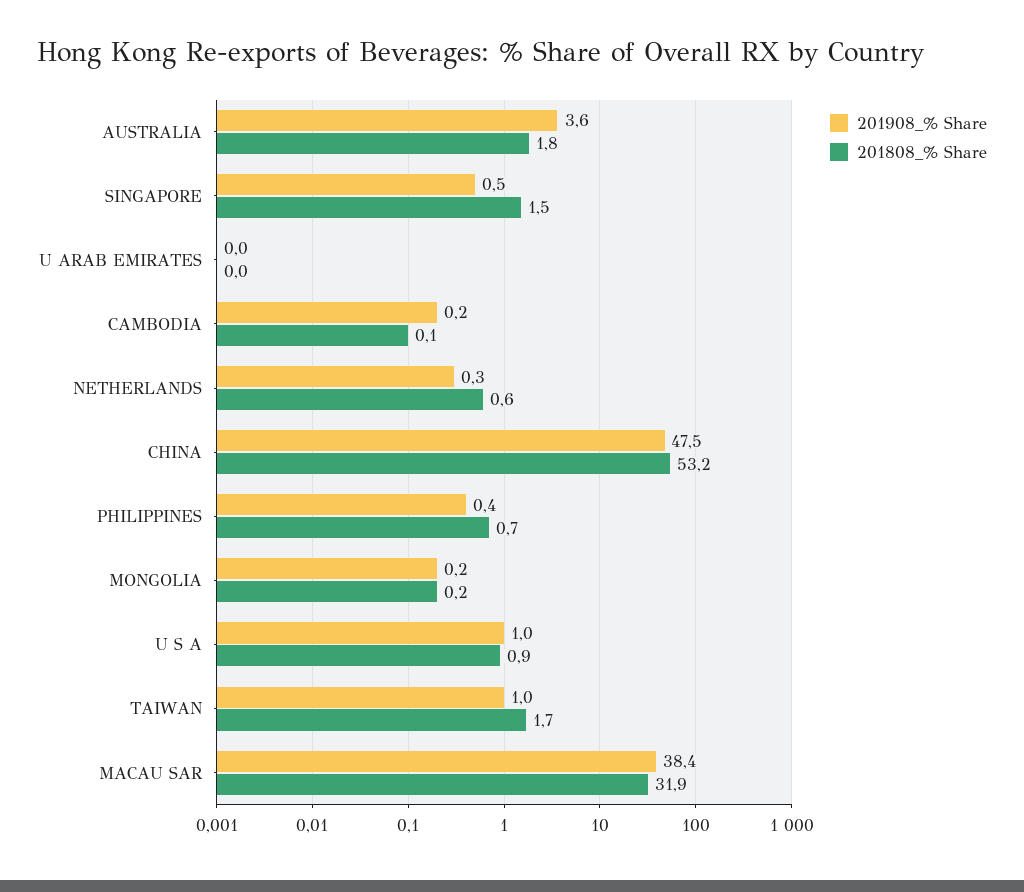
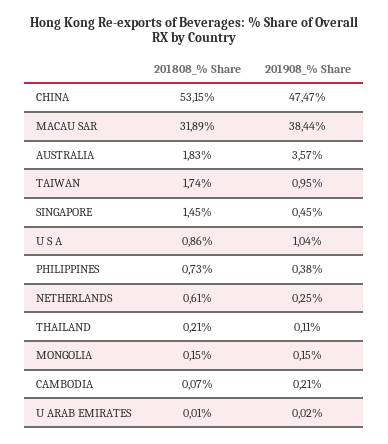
201808_% Share, THAILAND: none -> 0.21
201908_% Share, THAILAND: none -> 0.11

